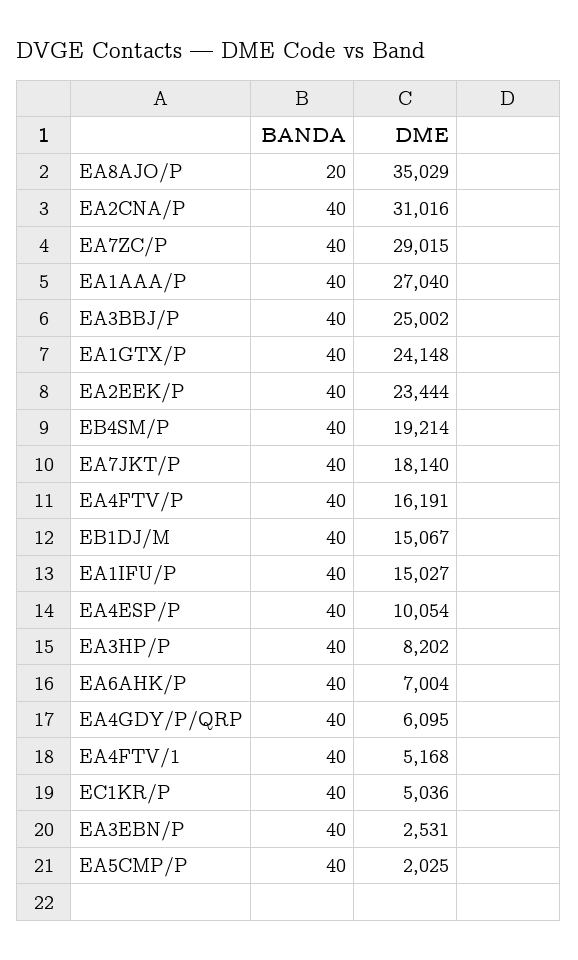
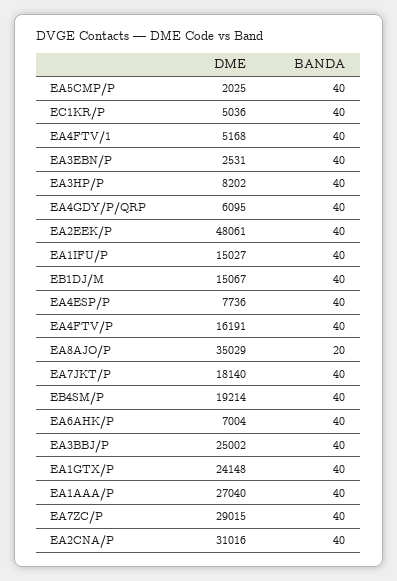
DME, EA2EEK/P: 23444 -> 48061
DME, EA4ESP/P: 10054 -> 7736

